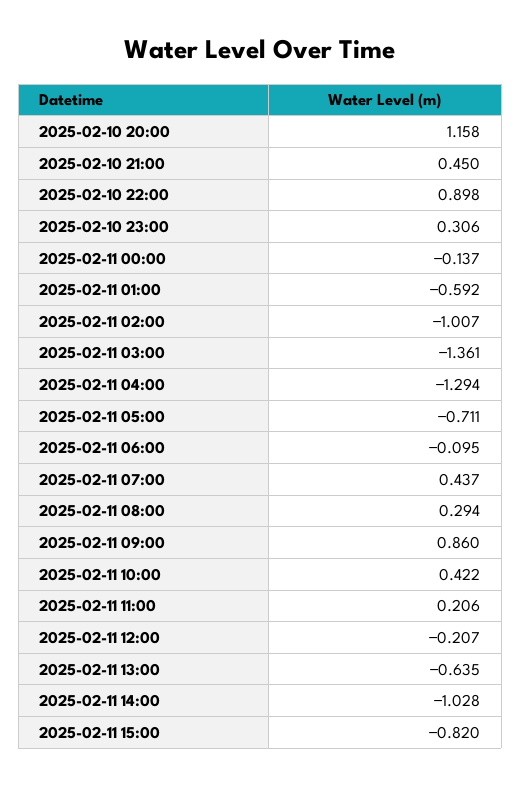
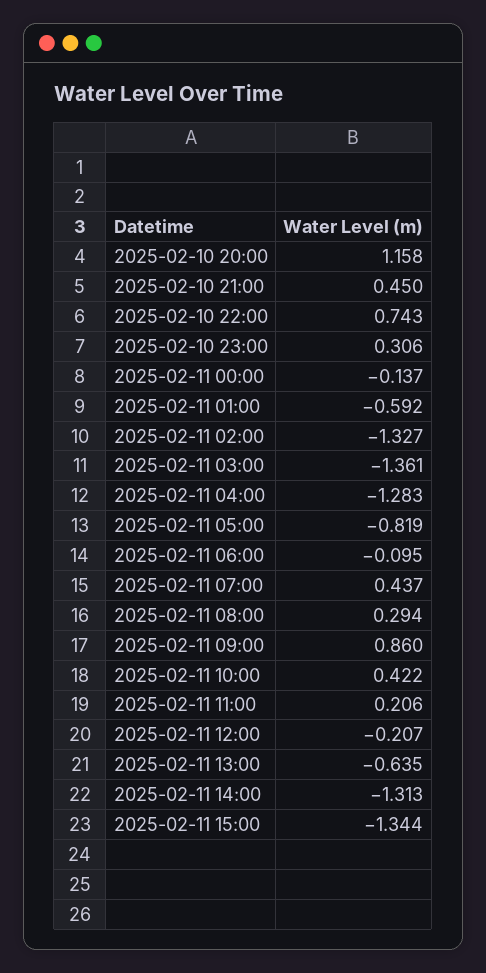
2025-02-10 22:00: 0.898 -> 0.743
2025-02-11 02:00: -1.007 -> -1.327
2025-02-11 04:00: -1.294 -> -1.283
2025-02-11 05:00: -0.711 -> -0.819
2025-02-11 14:00: -1.028 -> -1.313
2025-02-11 15:00: -0.82 -> -1.344

